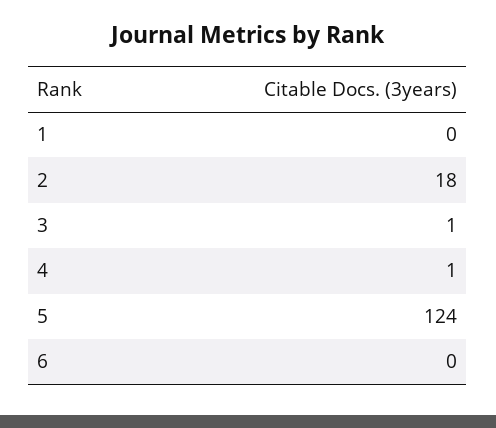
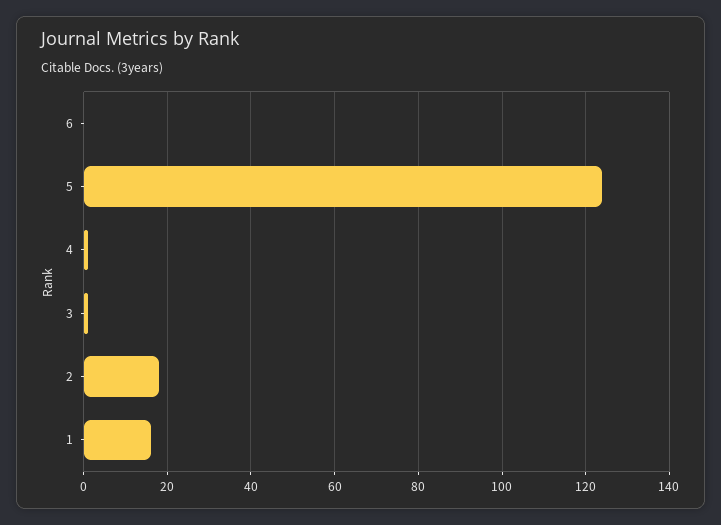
1: 0 -> 15

